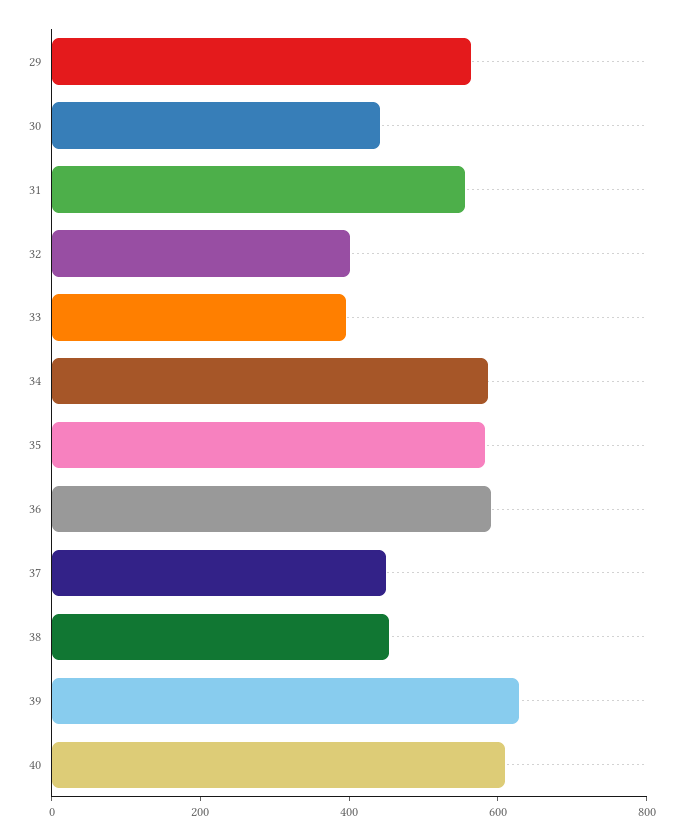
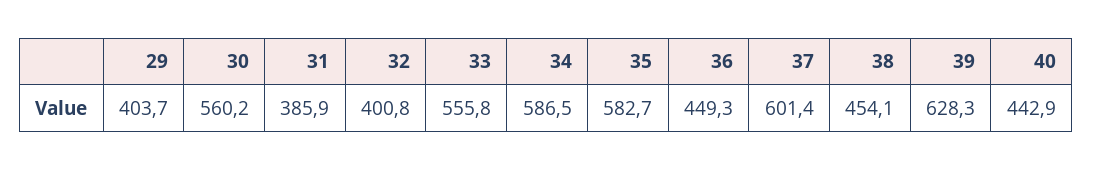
29: 550 -> 403.7
30: 450 -> 560.2
31: 550 -> 385.9
33: 400 -> 555.8
36: 600 -> 449.3
37: 450 -> 601.4
40: 600 -> 442.9

